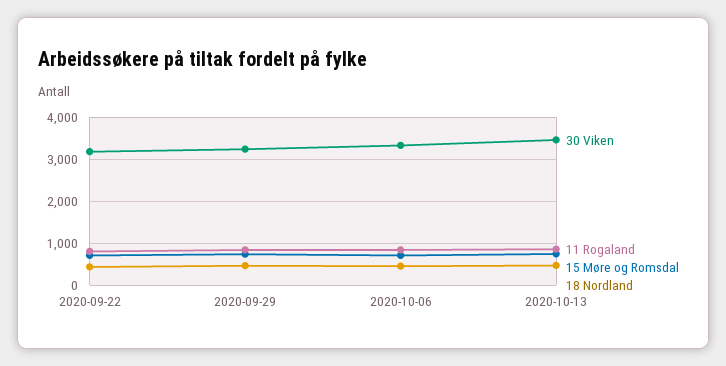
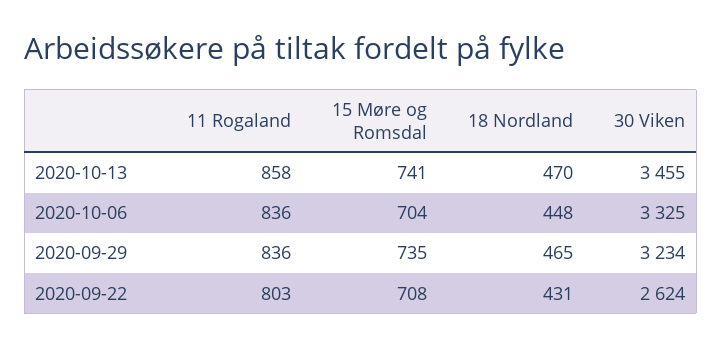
30 Viken, 2020-09-22: 3200 -> 2624

